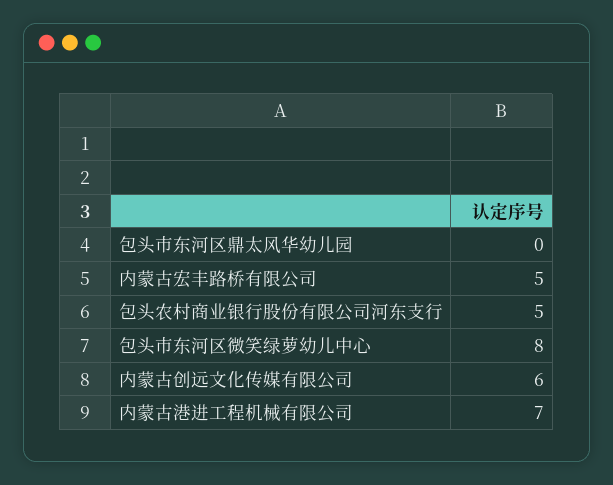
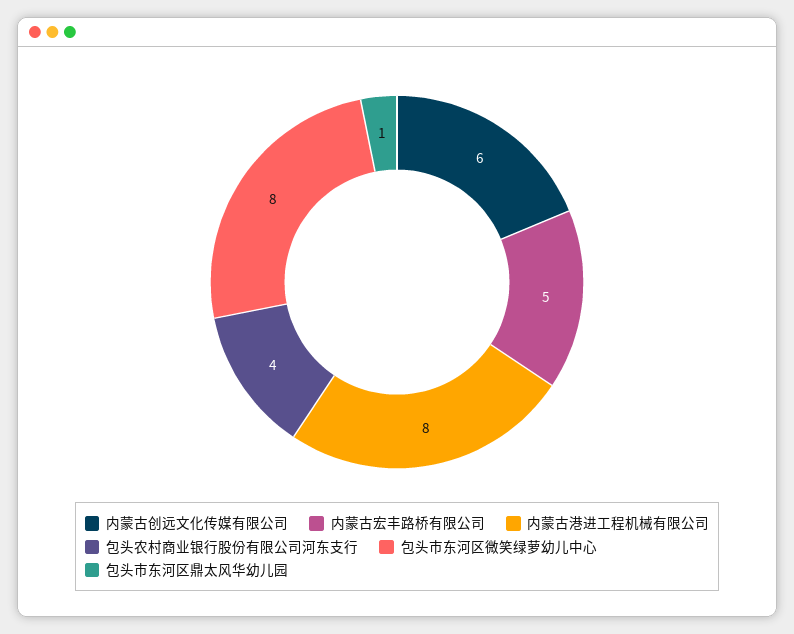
包头市东河区鼎太风华幼儿园: 0 -> 1
包头农村商业银行股份有限公司河东支行: 5 -> 4
内蒙古港进工程机械有限公司: 7 -> 8

